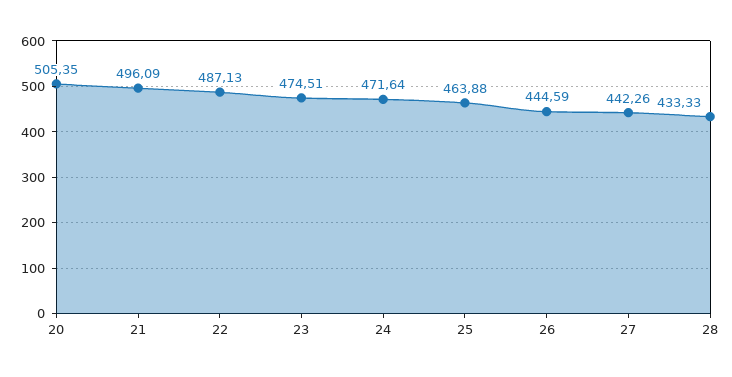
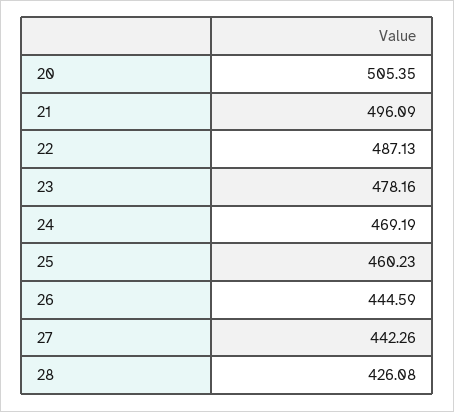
23: 474.51 -> 478.16
24: 471.64 -> 469.19
25: 463.88 -> 460.23
28: 433.33 -> 426.08

